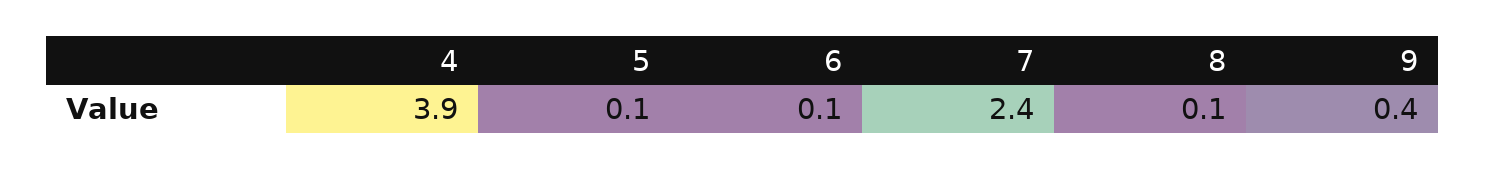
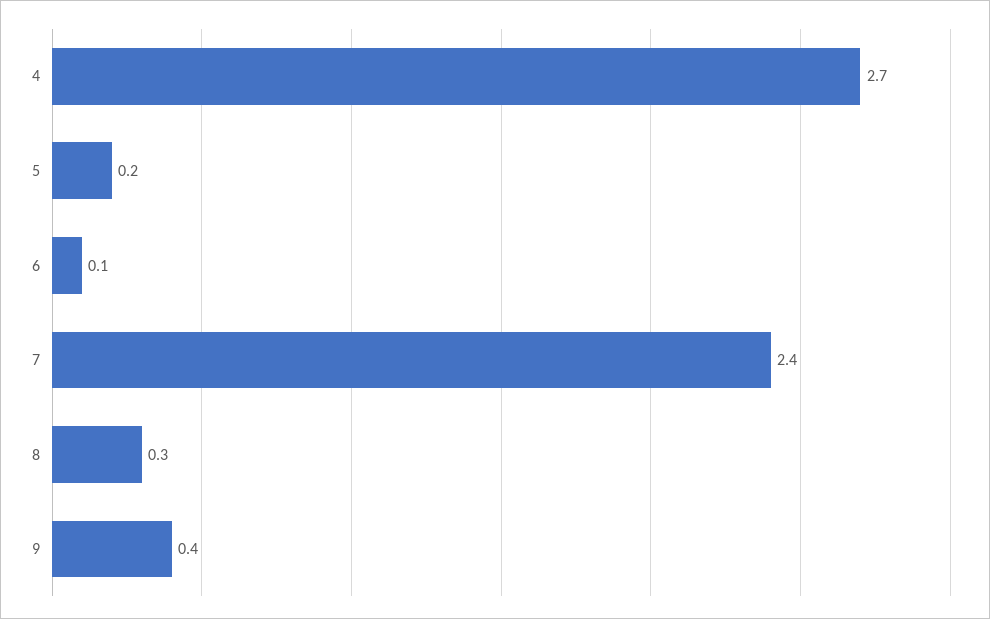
4: 3.9 -> 2.7
5: 0.1 -> 0.2
8: 0.1 -> 0.3

